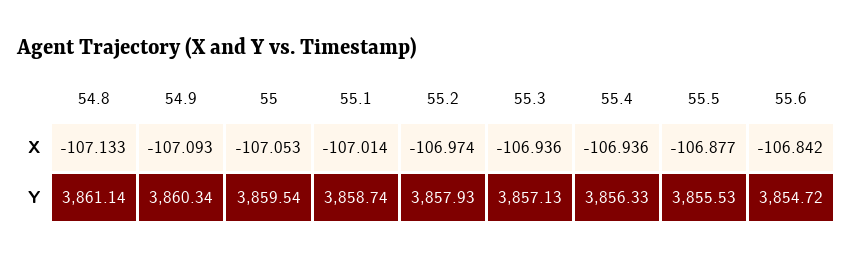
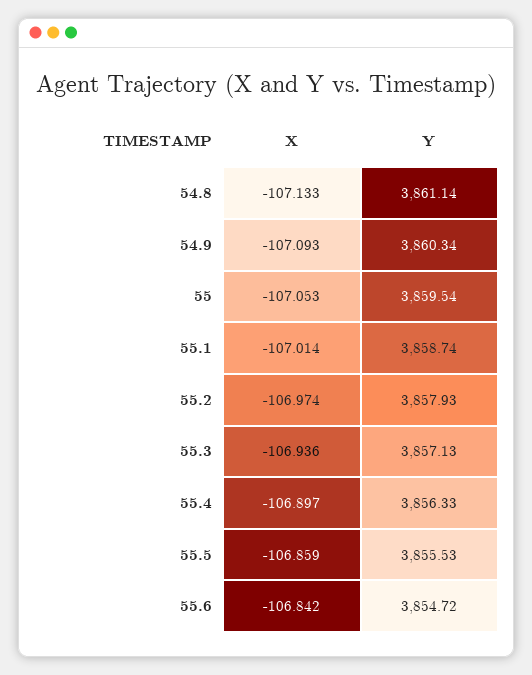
55.4, X: -106.936 -> -106.897
55.5, X: -106.877 -> -106.859

